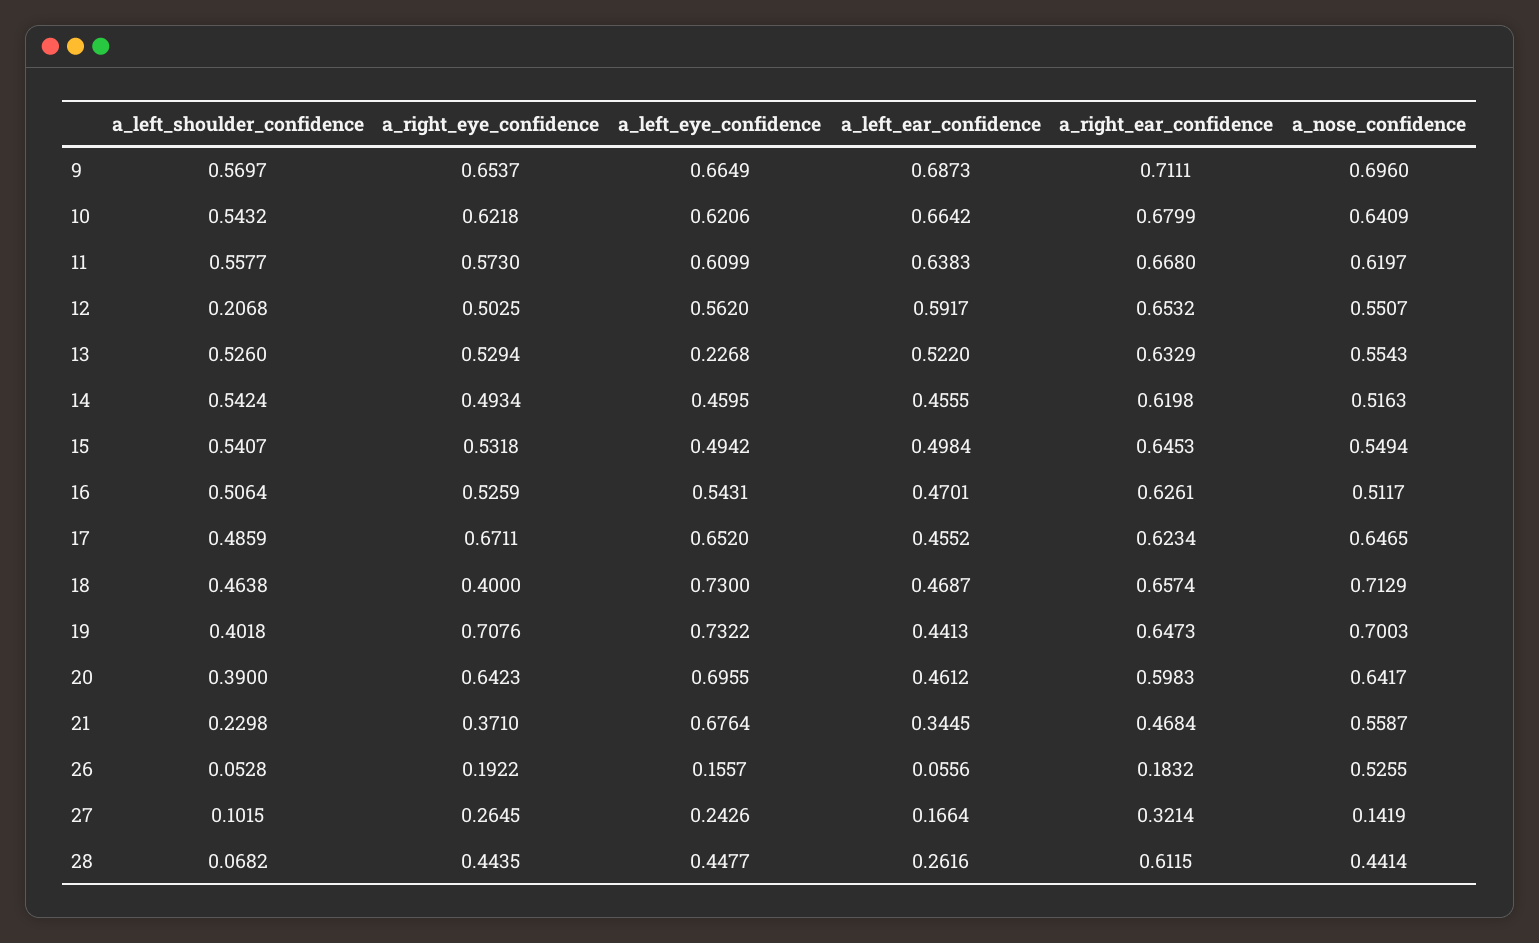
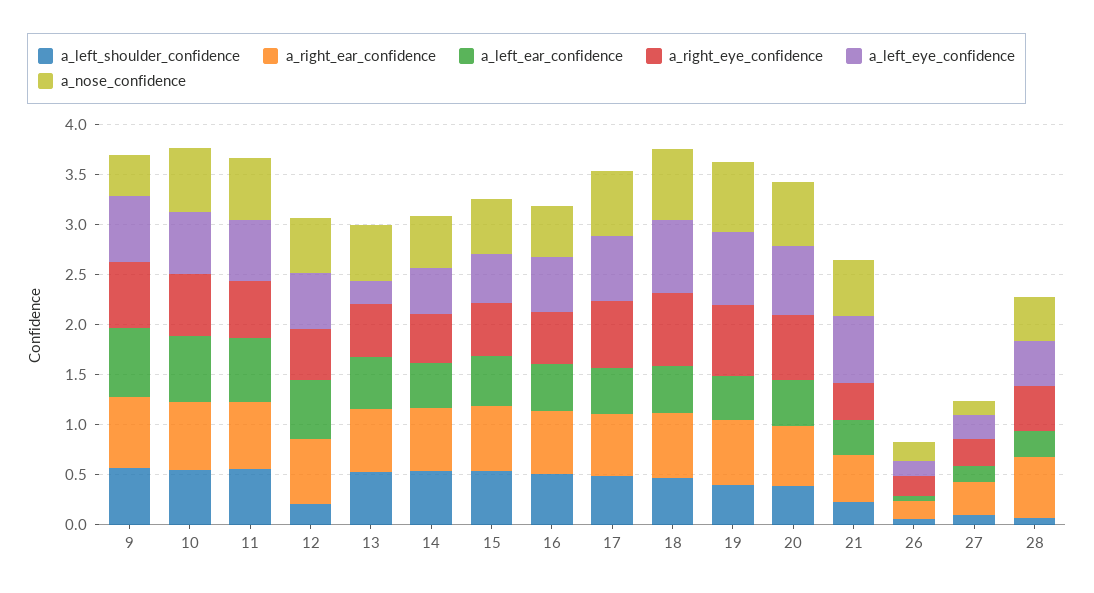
a_nose_confidence, 9: 0.696 -> 0.4
a_right_eye_confidence, 18: 0.4 -> 0.7
a_nose_confidence, 26: 0.5255 -> 0.2

